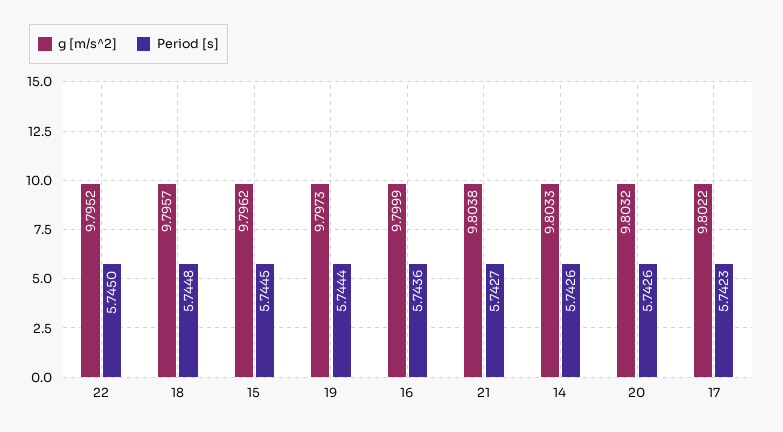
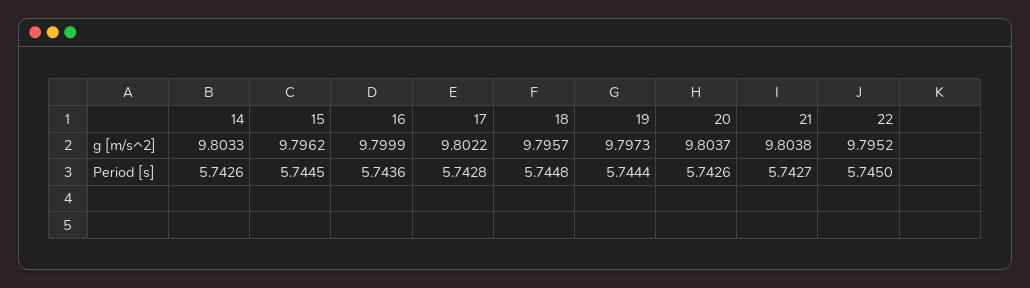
g [m/s^2], 20: 9.8032 -> 9.8037
Period [s], 17: 5.7423 -> 5.7428

